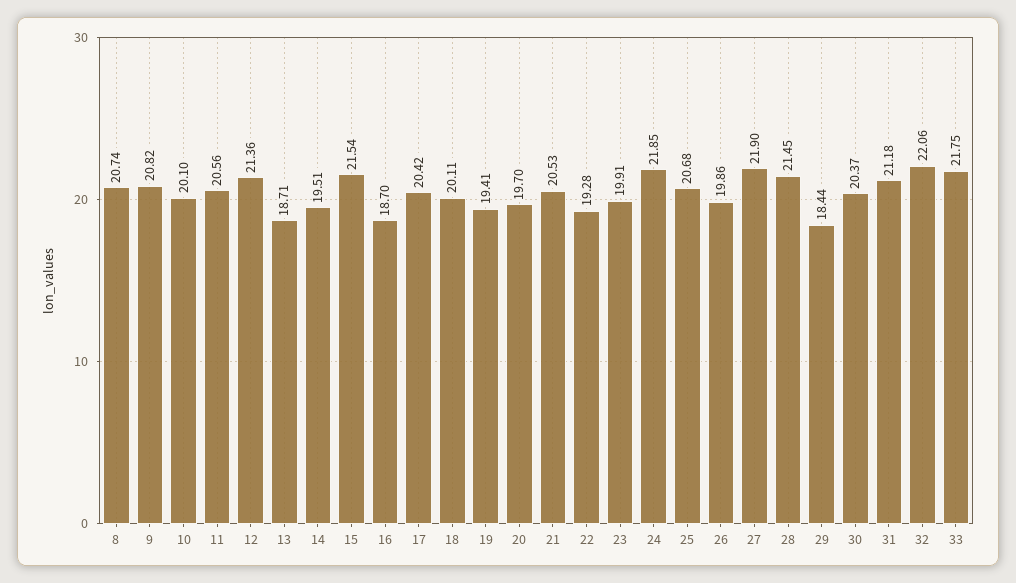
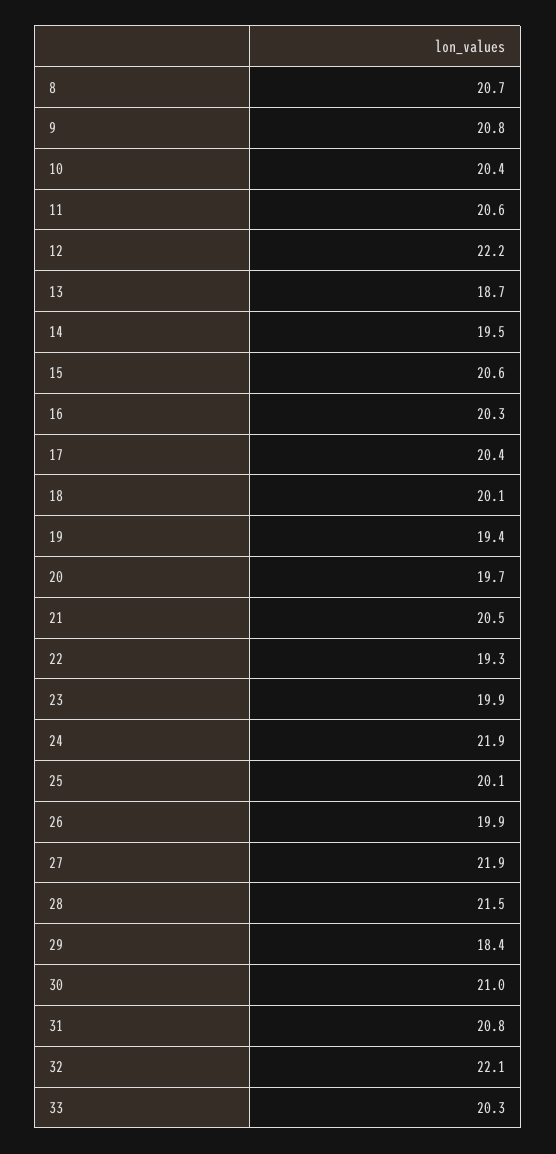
10: 20.1 -> 20.4
12: 21.36 -> 22.2
15: 21.54 -> 20.6
16: 18.7 -> 20.3
25: 20.68 -> 20.1
30: 20.37 -> 21
31: 21.18 -> 20.8
33: 21.75 -> 20.3

